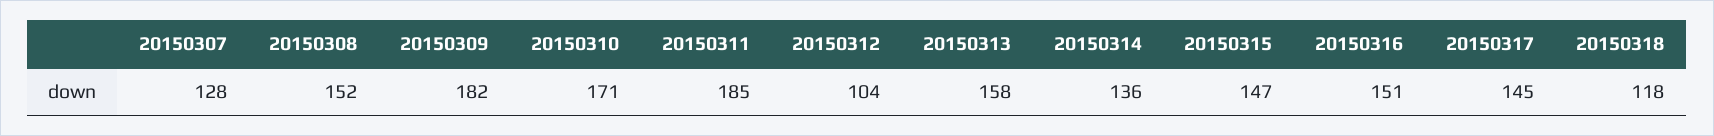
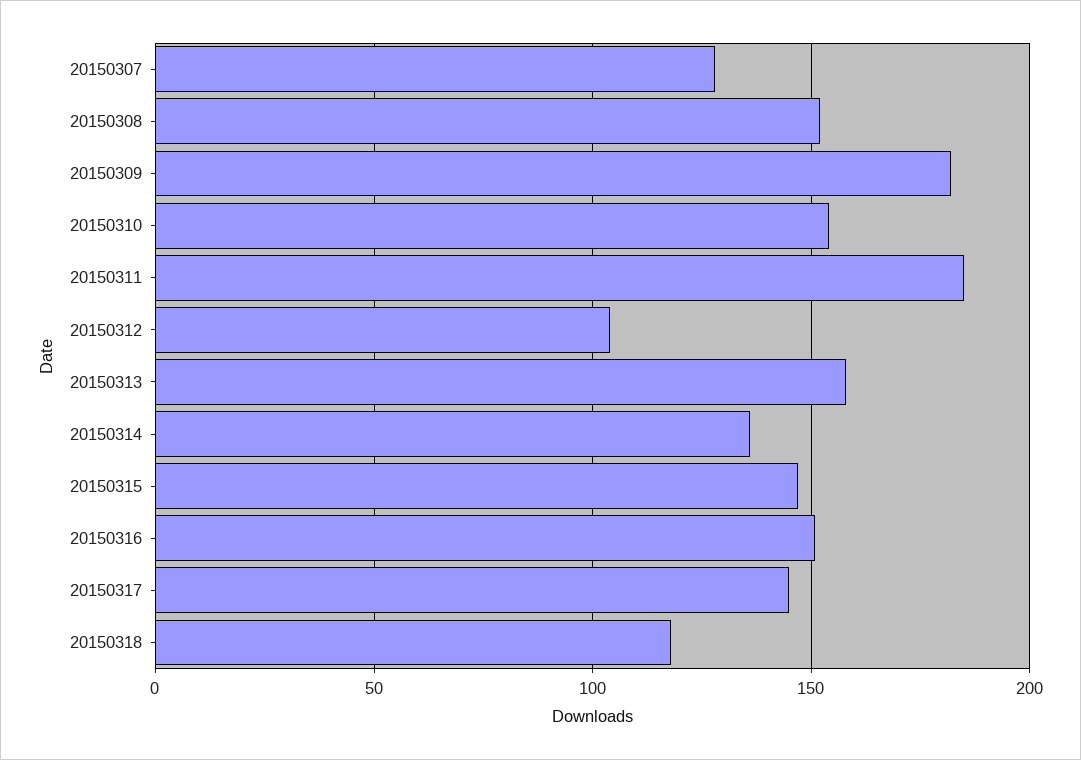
20150310: 171 -> 155

